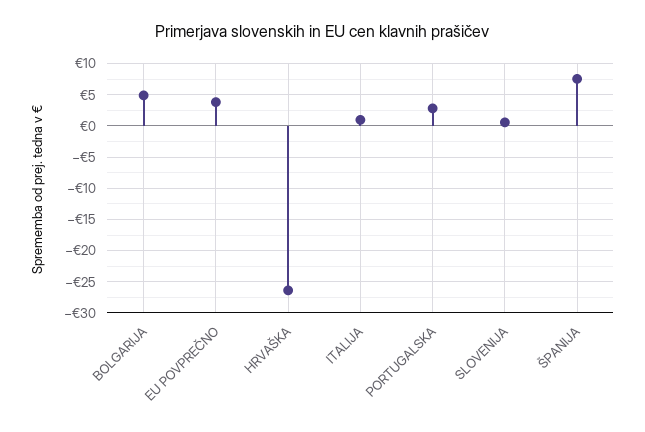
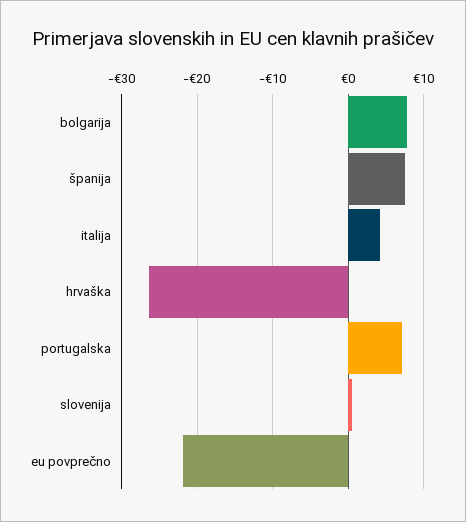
BOLGARIJA: 5 -> 8
EU POVPREČNO: 4 -> -22
ITALIJA: 1 -> 4
PORTUGALSKA: 3 -> 7

